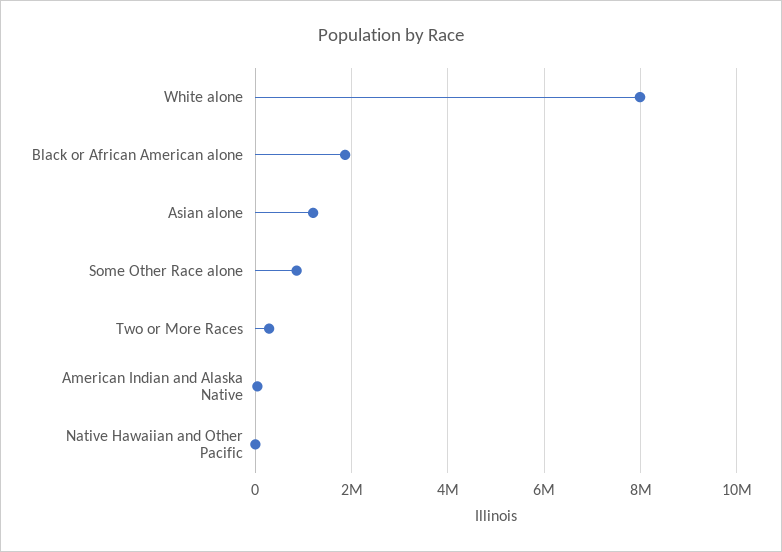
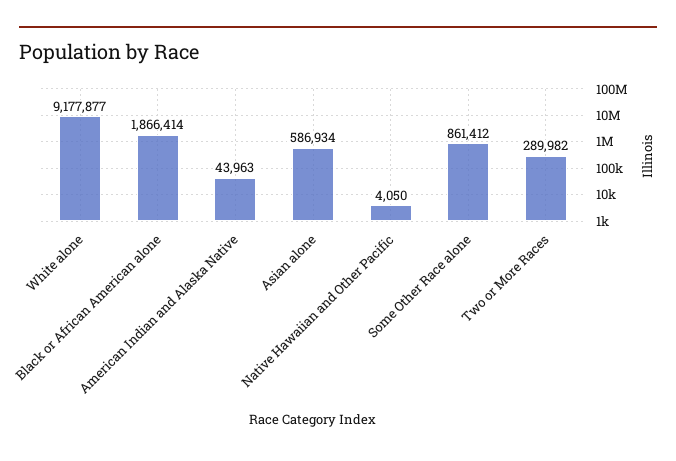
White alone: 8000000 -> 9177877
Asian alone: 1200000 -> 586934

